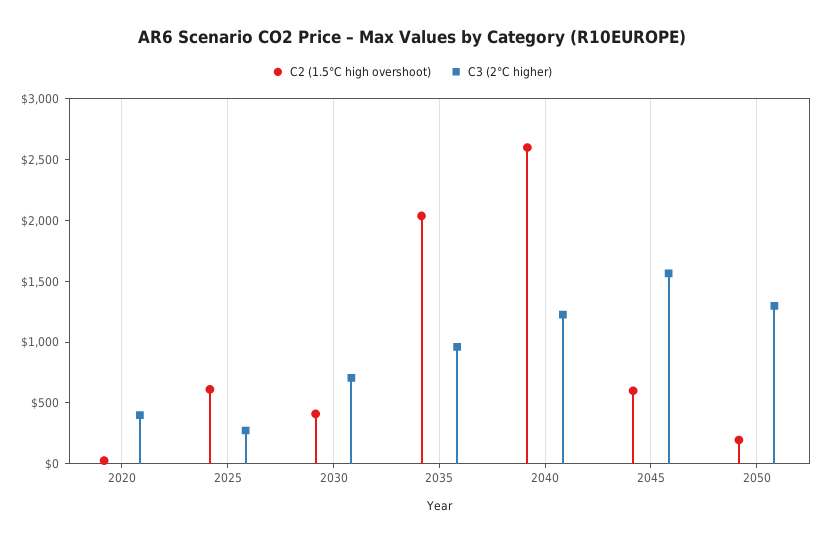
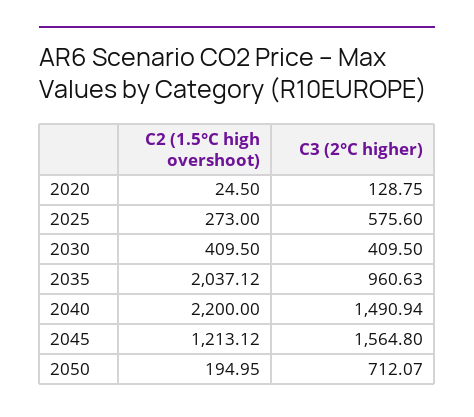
C3 (2°C higher), 2020: 400 -> 128.75
C2 (1.5°C high overshoot), 2025: 600 -> 273
C3 (2°C higher), 2025: 300 -> 575.6
C3 (2°C higher), 2030: 700 -> 409.5
C2 (1.5°C high overshoot), 2040: 2600 -> 2200
C3 (2°C higher), 2040: 1200 -> 1490.94
C2 (1.5°C high overshoot), 2045: 600 -> 1213.12
C3 (2°C higher), 2050: 1300 -> 712.07

